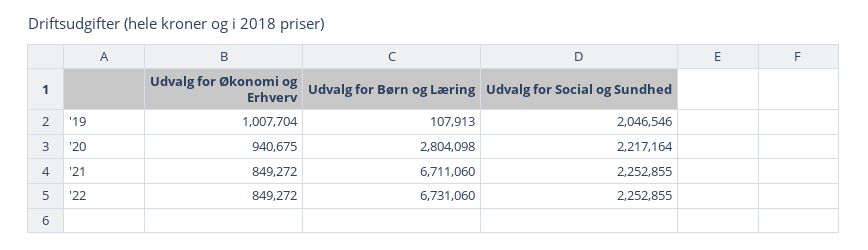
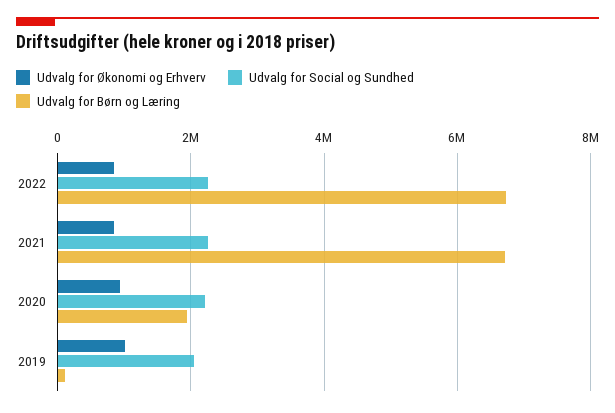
Udvalg for Børn og Læring, '20: 2804098 -> 2000000

